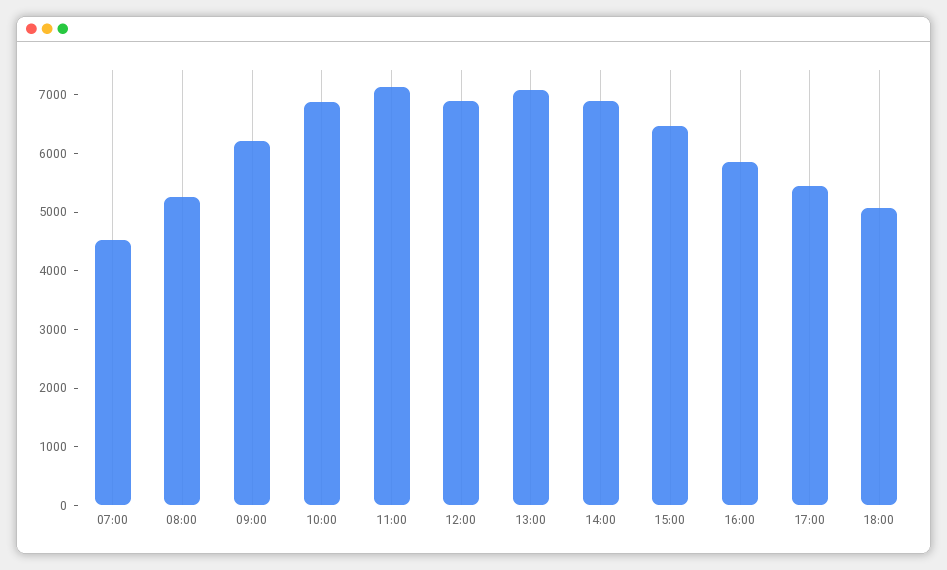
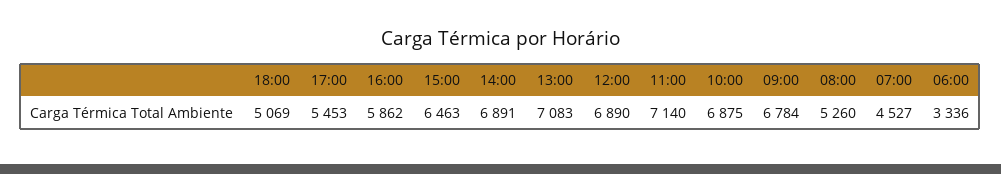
09:00: 6200 -> 6784
06:00: none -> 3336

